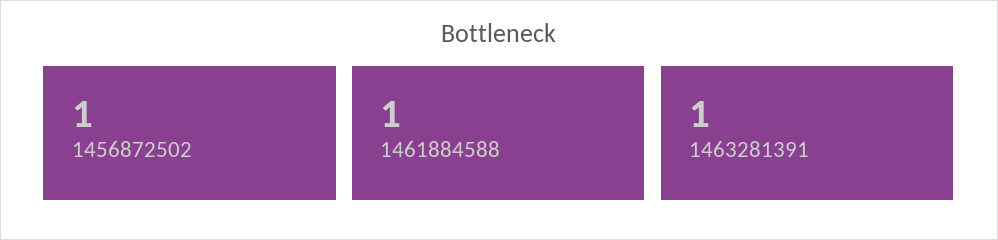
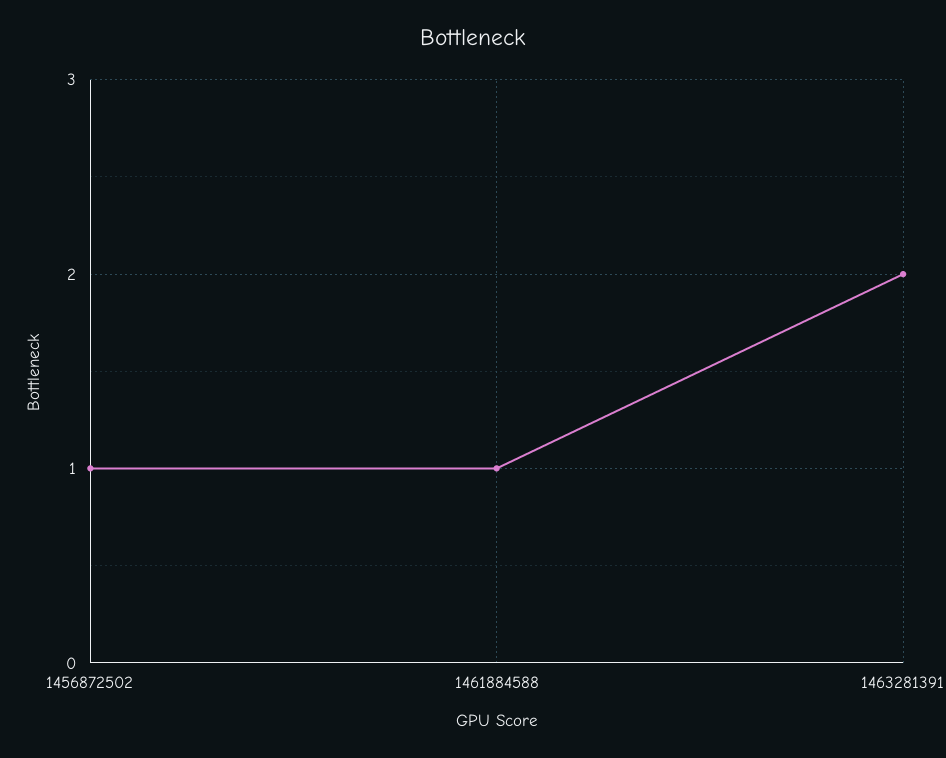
1463281391: 1 -> 2

